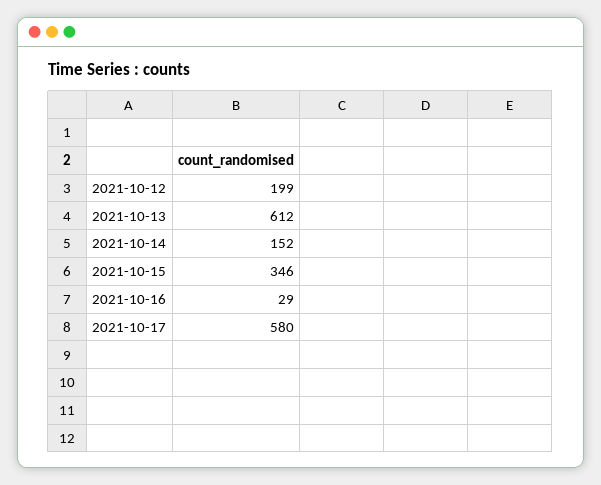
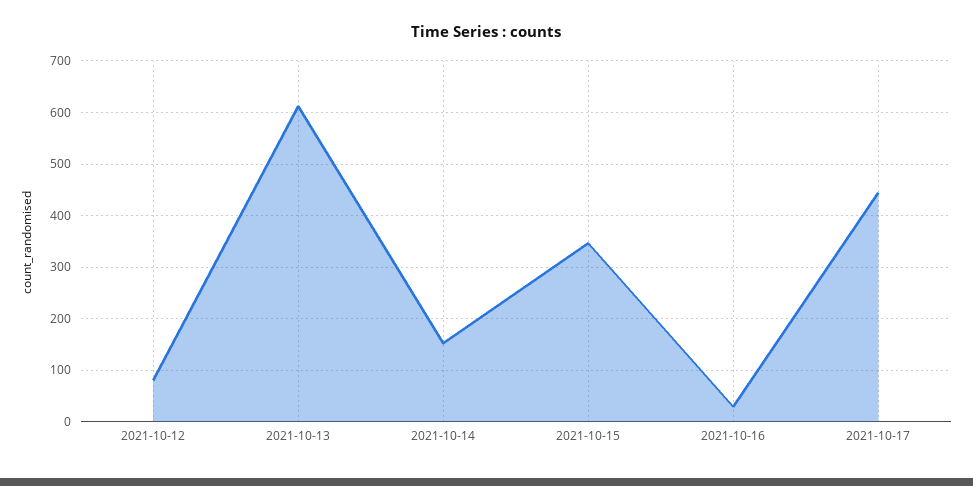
2021-10-12: 199 -> 80
2021-10-17: 580 -> 440

